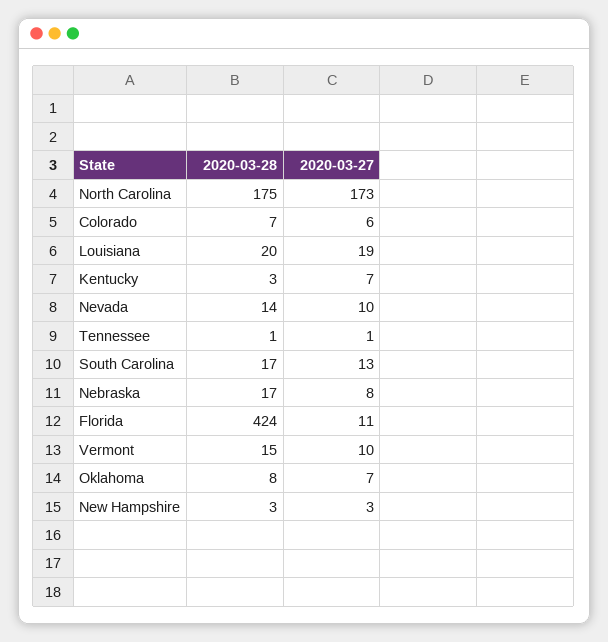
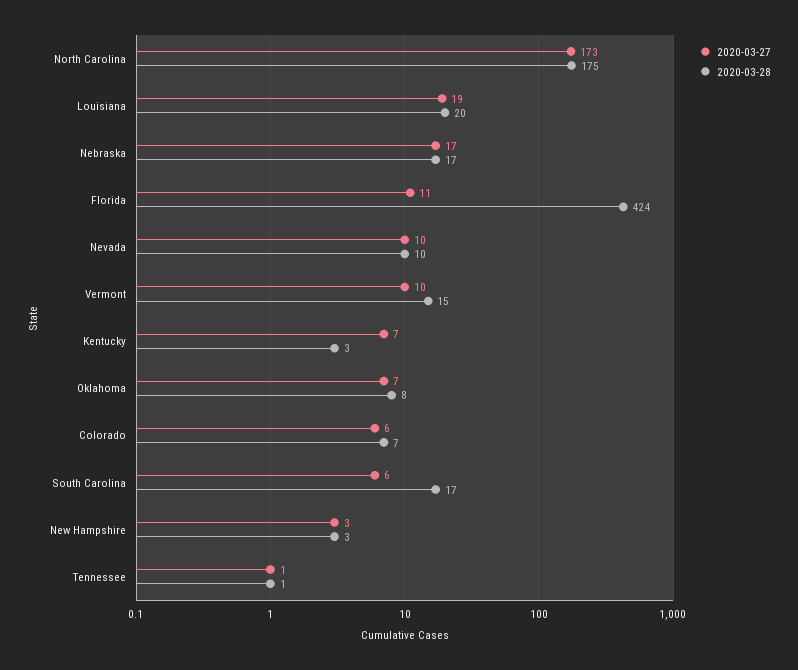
2020-03-28, Nevada: 14 -> 10
2020-03-27, South Carolina: 13 -> 6
2020-03-27, Nebraska: 8 -> 17

